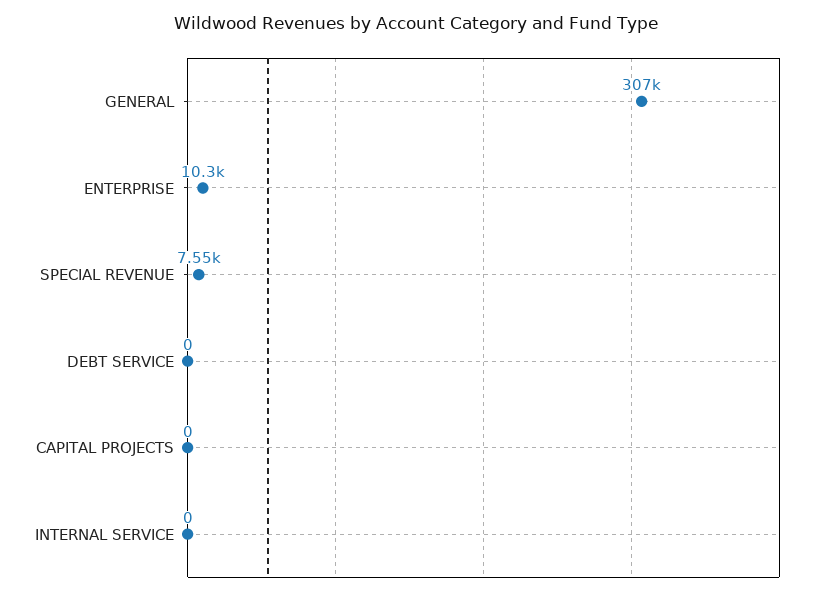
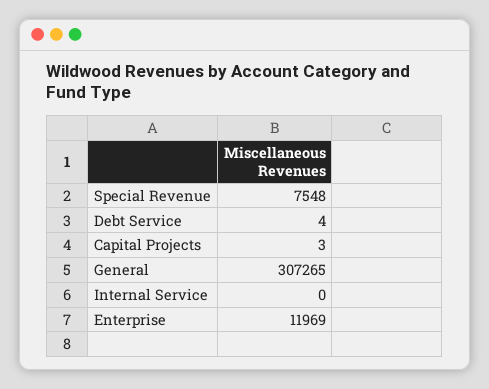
ENTERPRISE: 10300 -> 11969
DEBT SERVICE: 0 -> 4
CAPITAL PROJECTS: 0 -> 3

